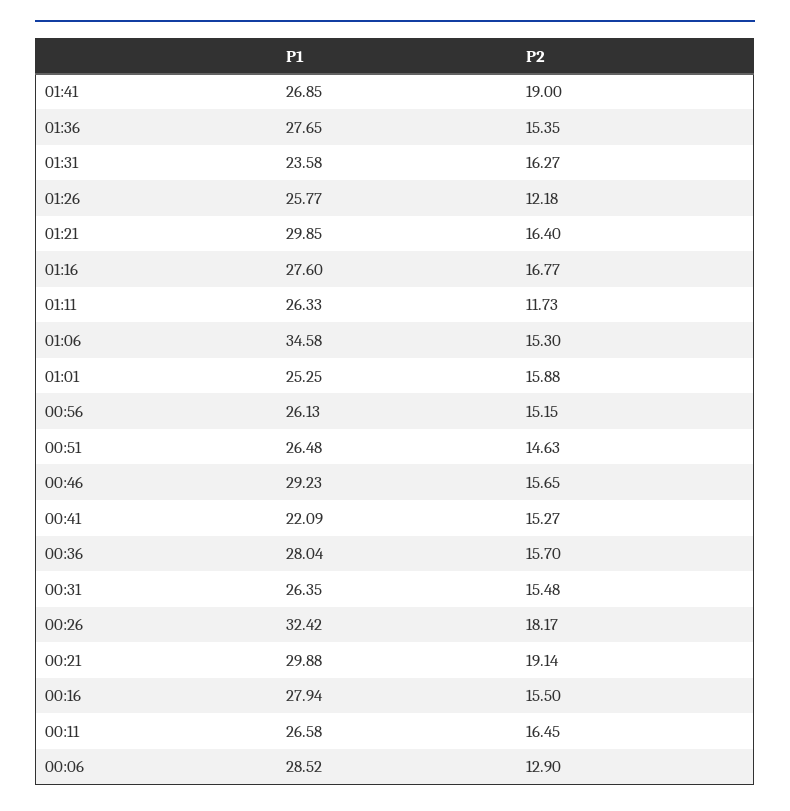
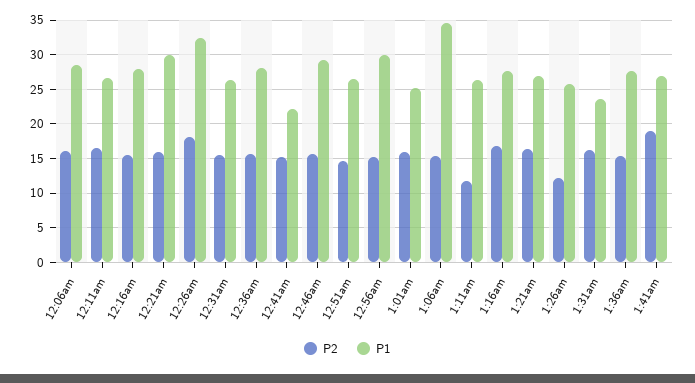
P1, 01:21: 29.85 -> 27
P1, 00:56: 26.13 -> 30
P2, 00:21: 19.14 -> 16
P2, 00:06: 12.9 -> 16

